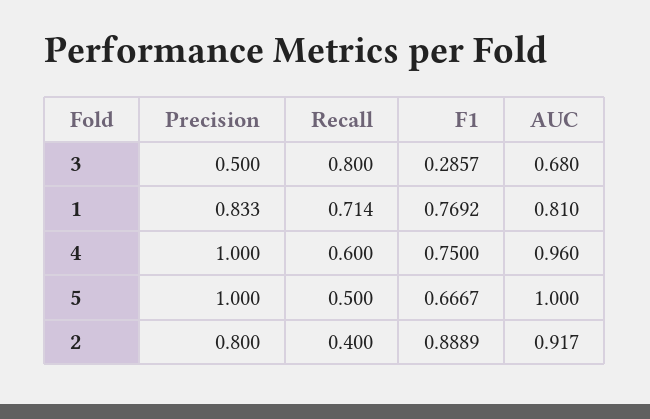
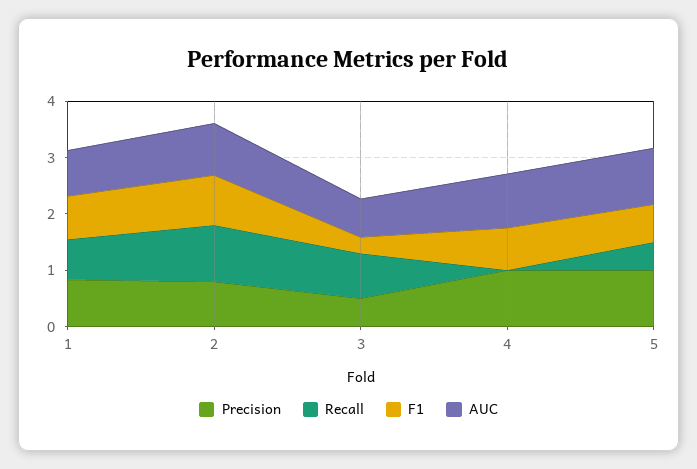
Recall, 4: 0.6 -> 0
Recall, 2: 0.4 -> 1

